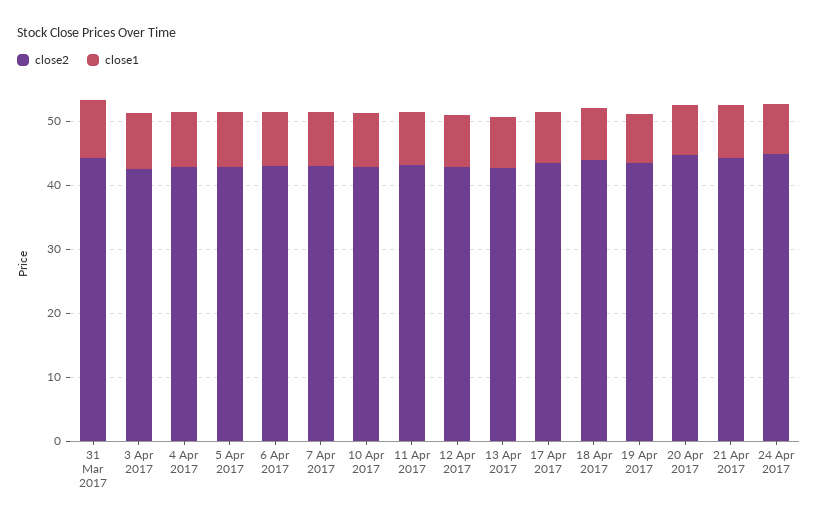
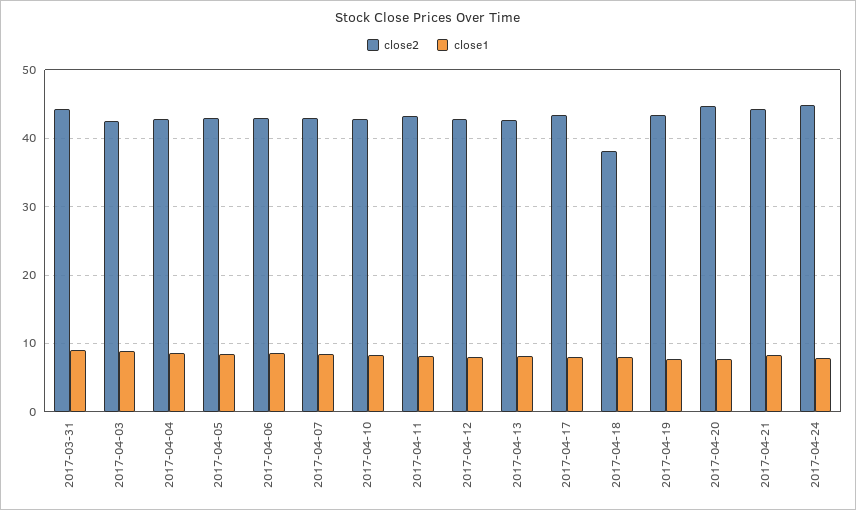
close2, 18 Apr 2017: 44 -> 38

